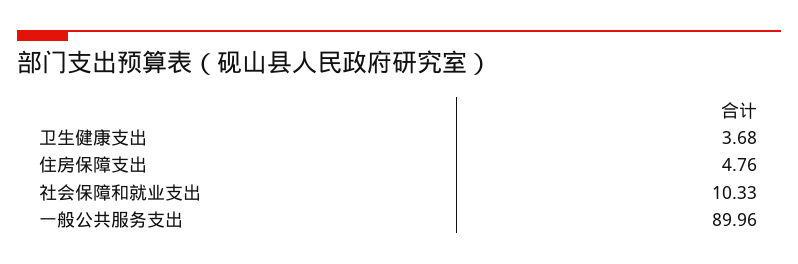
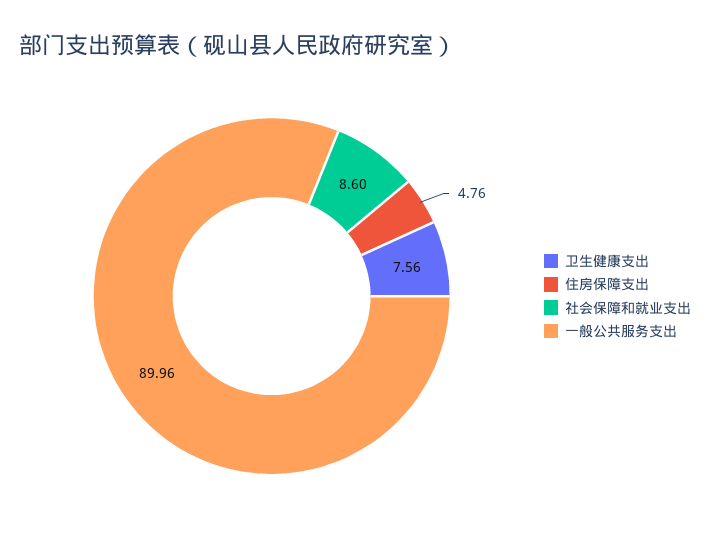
卫生健康支出: 3.68 -> 7.56
社会保障和就业支出: 10.33 -> 8.6

